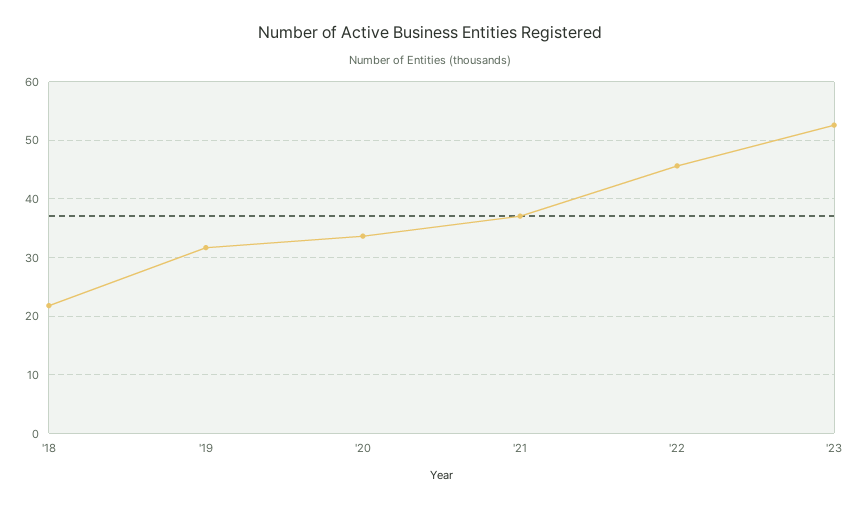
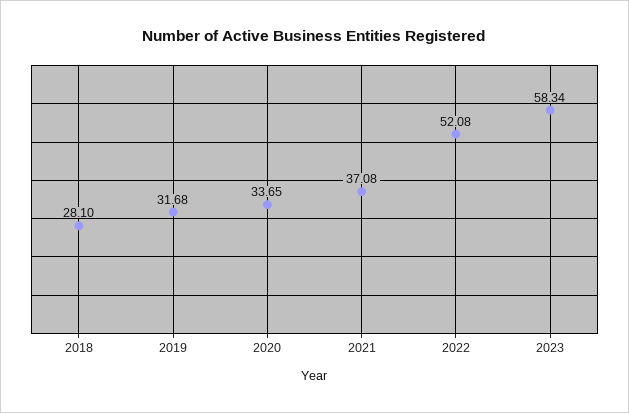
'18: 22 -> 28.1
'22: 46 -> 52.08
'23: 52 -> 58.34

